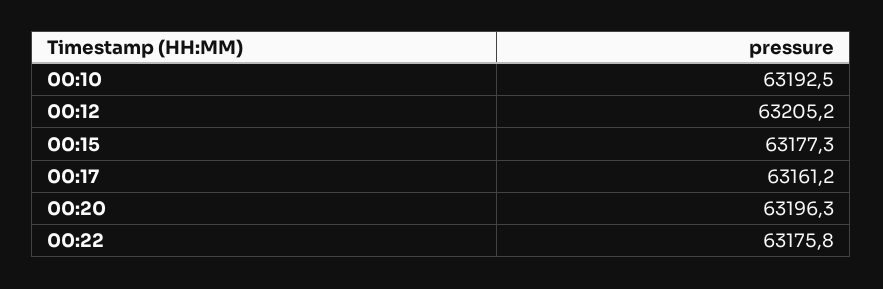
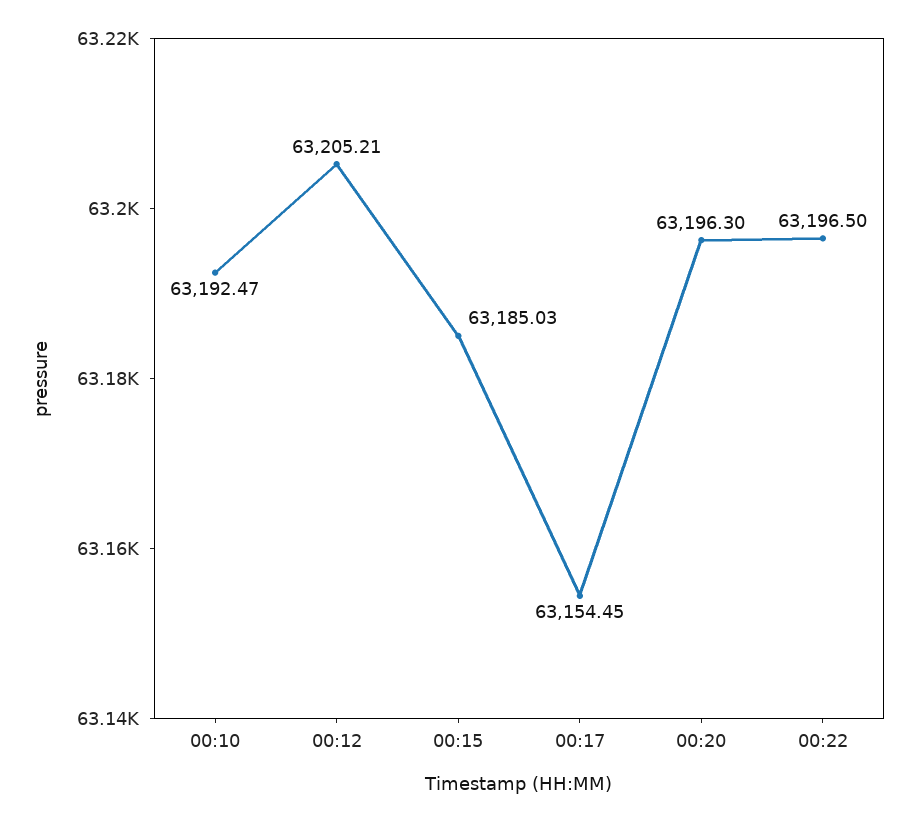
00:15: 63177.3 -> 63185.03
00:17: 63161.2 -> 63154.45
00:22: 63175.8 -> 63196.5

